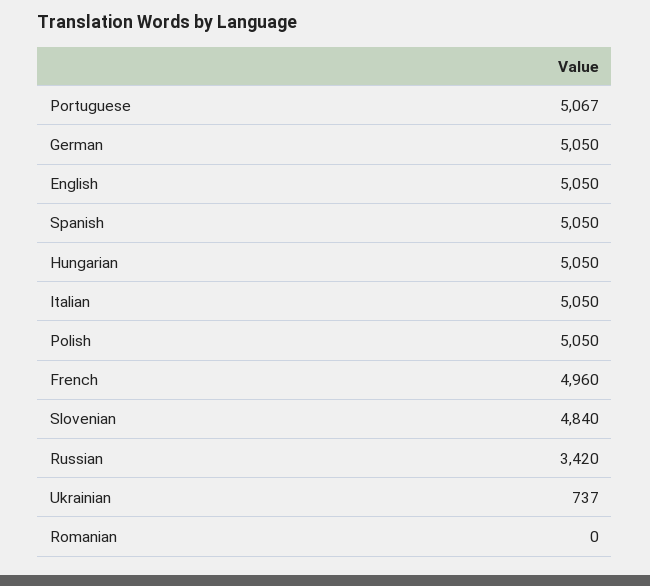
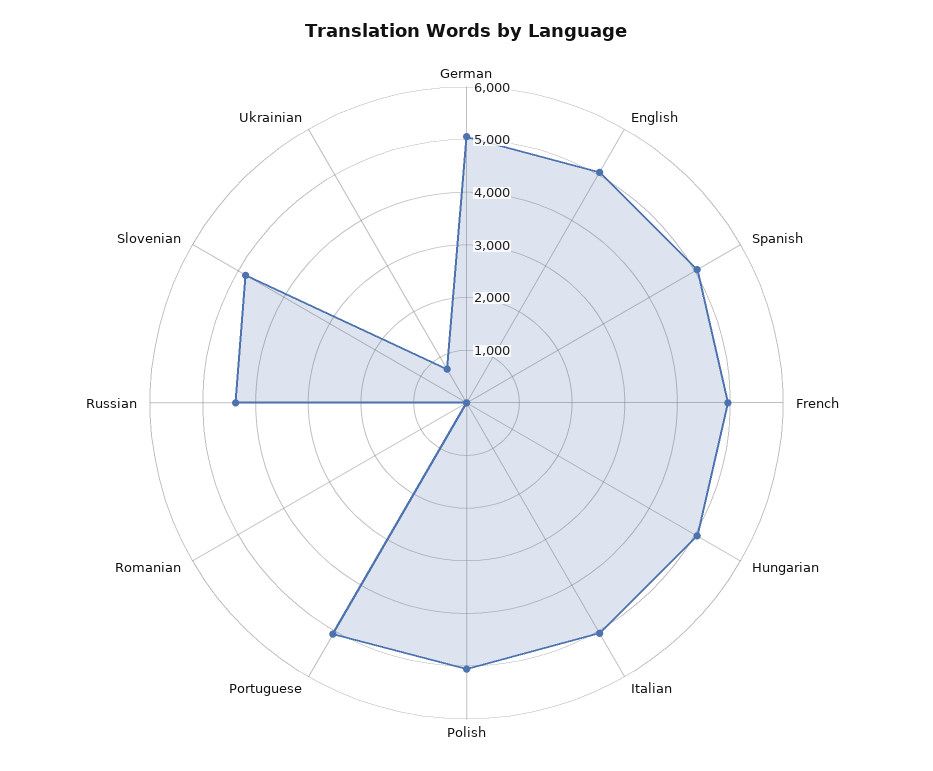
Russian: 3420 -> 4400

